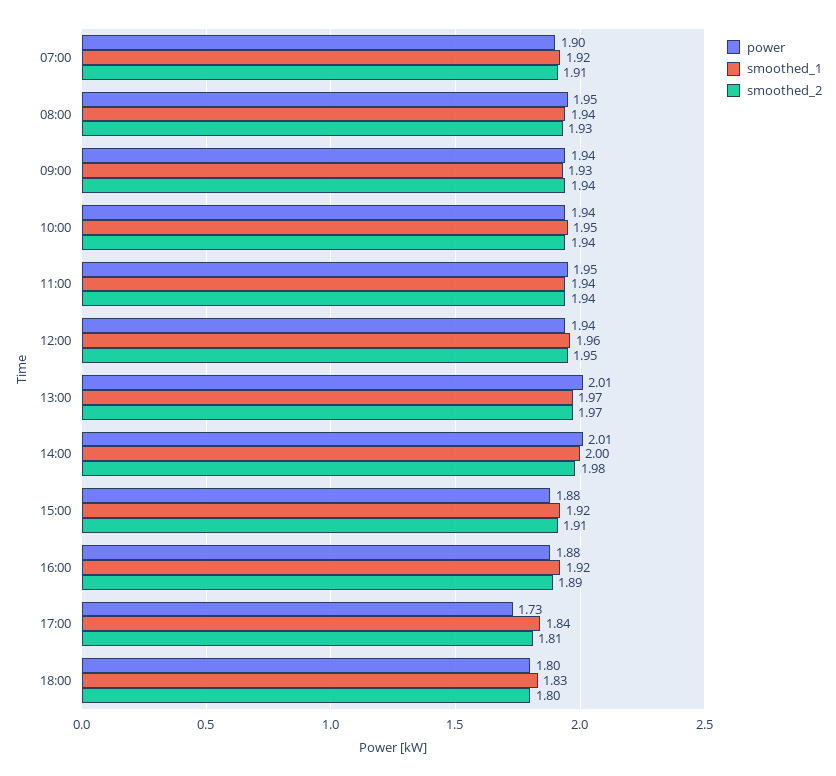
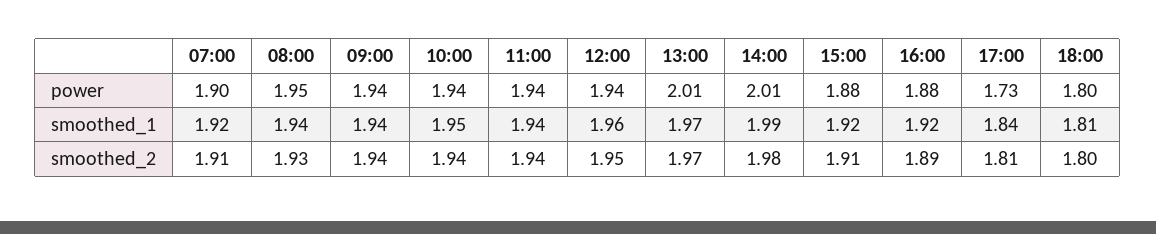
smoothed_1, 09:00: 1.93 -> 1.94
power, 11:00: 1.95 -> 1.94
smoothed_1, 14:00: 2 -> 1.99
smoothed_1, 18:00: 1.83 -> 1.81

